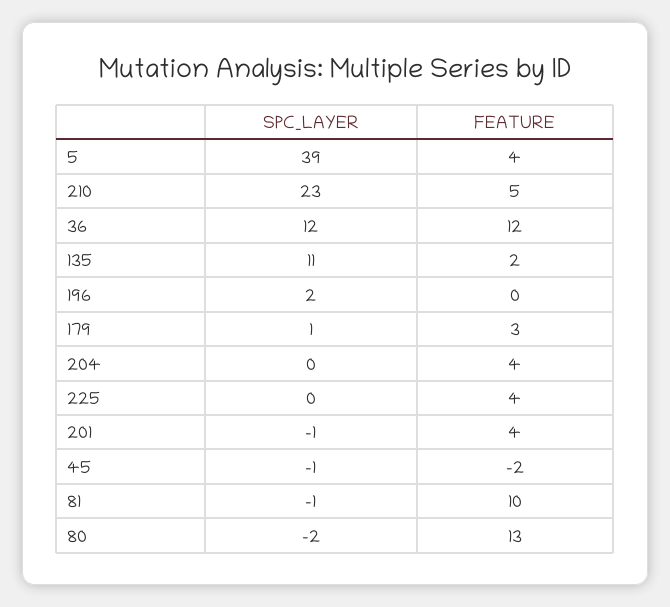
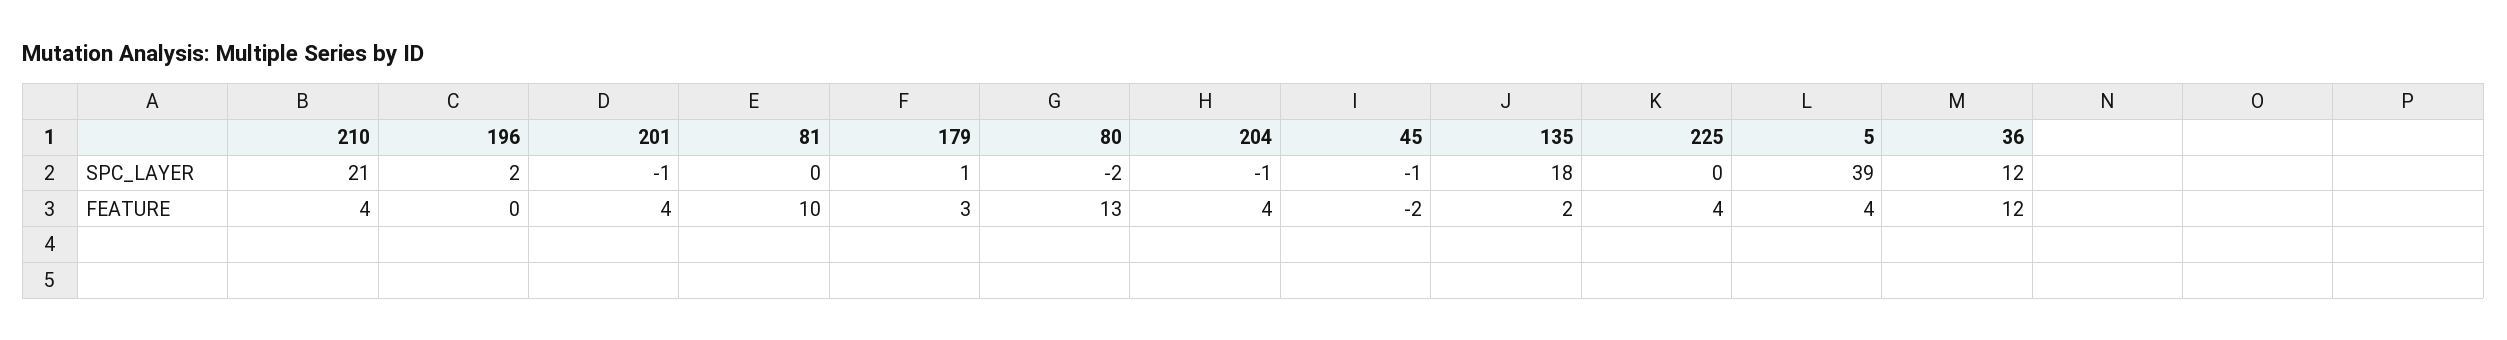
SPC_LAYER, 210: 23 -> 21
FEATURE, 210: 5 -> 4
SPC_LAYER, 135: 11 -> 18
SPC_LAYER, 204: 0 -> -1
SPC_LAYER, 81: -1 -> 0

